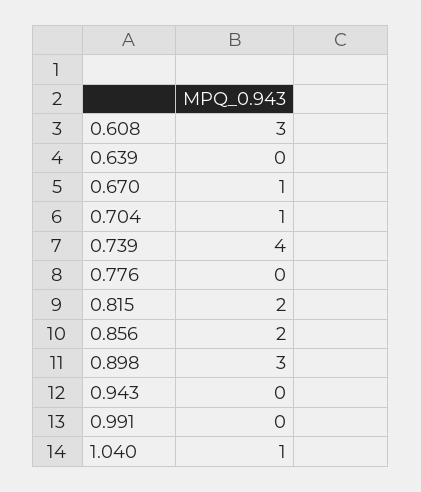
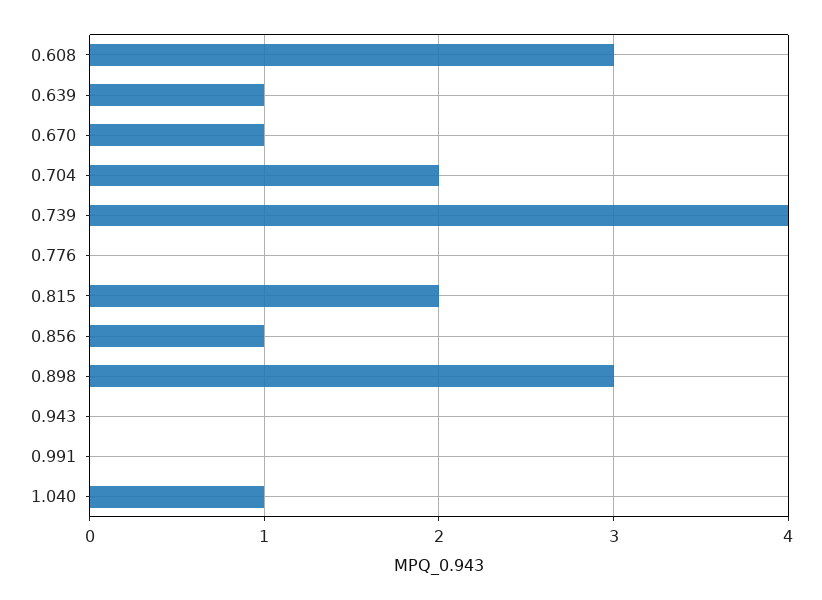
0.639: 0 -> 1
0.704: 1 -> 2
0.856: 2 -> 1

